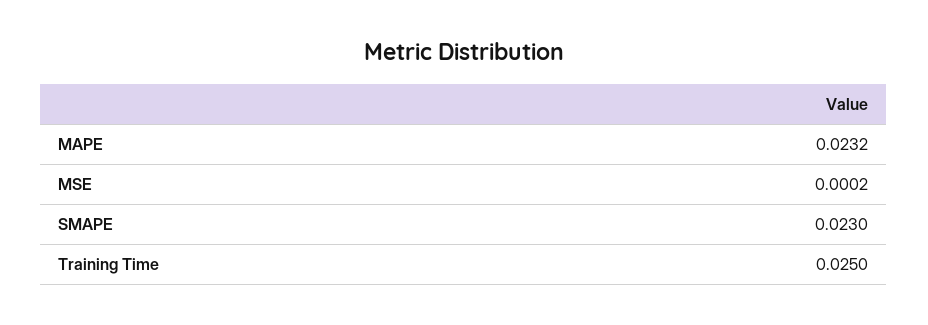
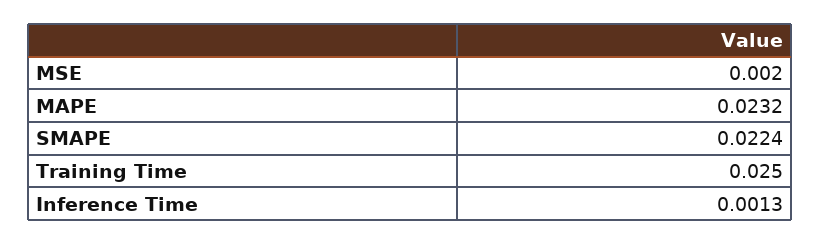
MSE: 0.0002 -> 0.002
SMAPE: 0.023 -> 0.0224
Inference Time: none -> 0.0013

